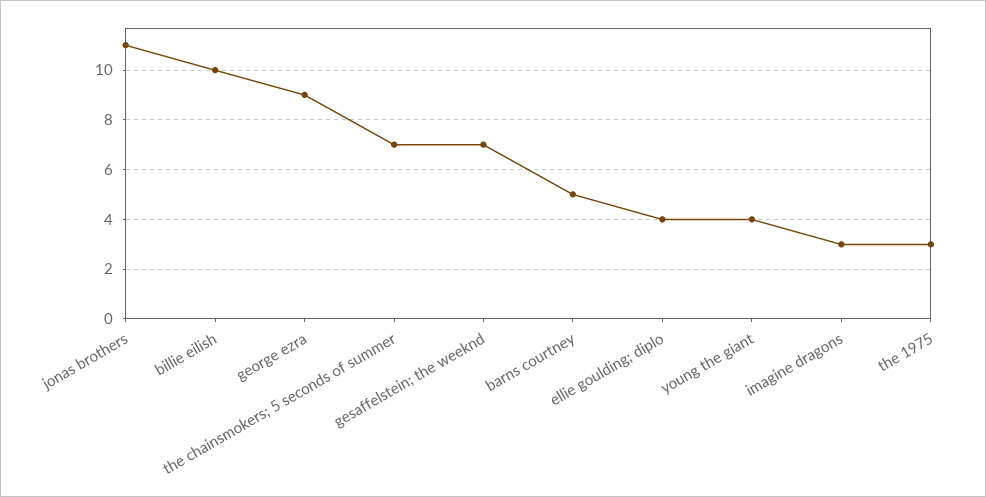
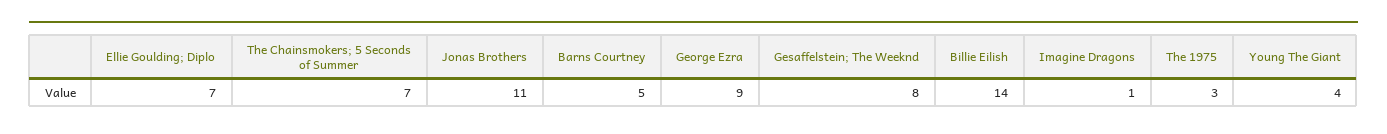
billie eilish: 10 -> 14
gesaffelstein; the weeknd: 7 -> 8
ellie goulding; diplo: 4 -> 7
imagine dragons: 3 -> 1

